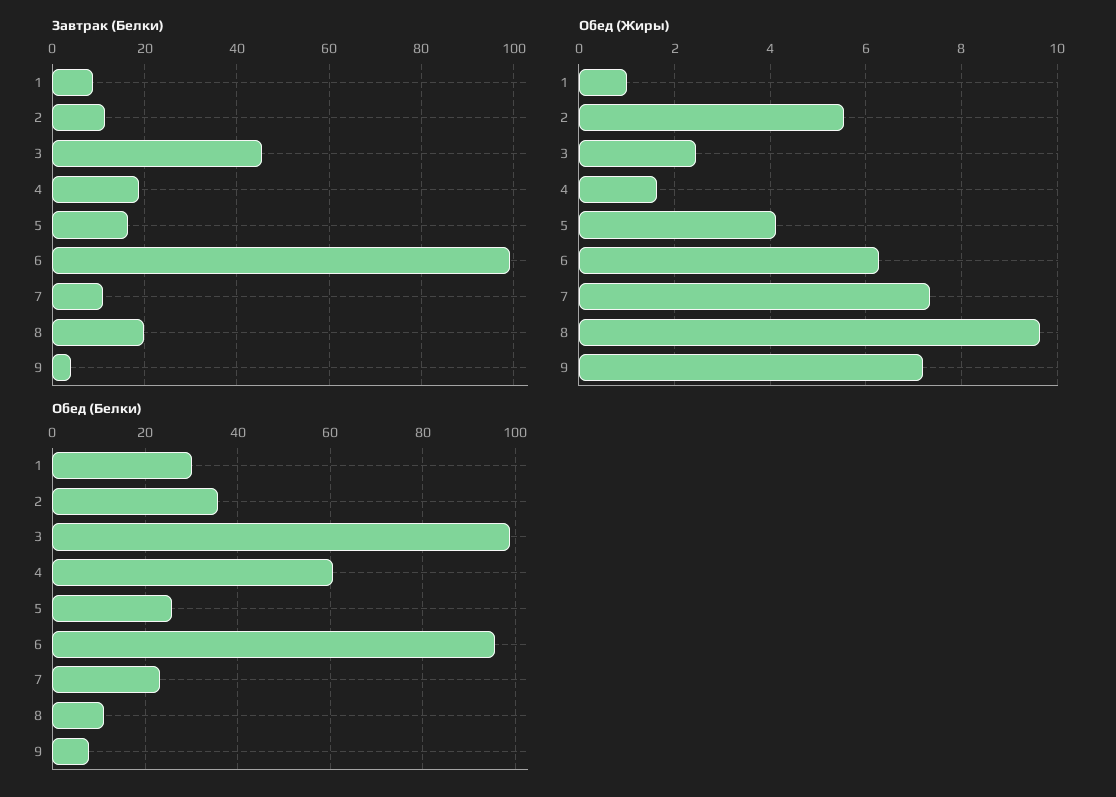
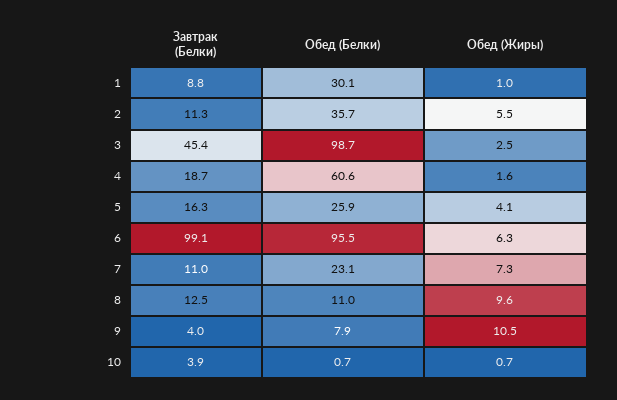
Завтрак (Белки), 8: 20 -> 12.5
Обед (Жиры), 9: 7.2 -> 10.5
Завтрак (Белки), 10: none -> 3.9
Обед (Белки), 10: none -> 0.7
Обед (Жиры), 10: none -> 0.7

